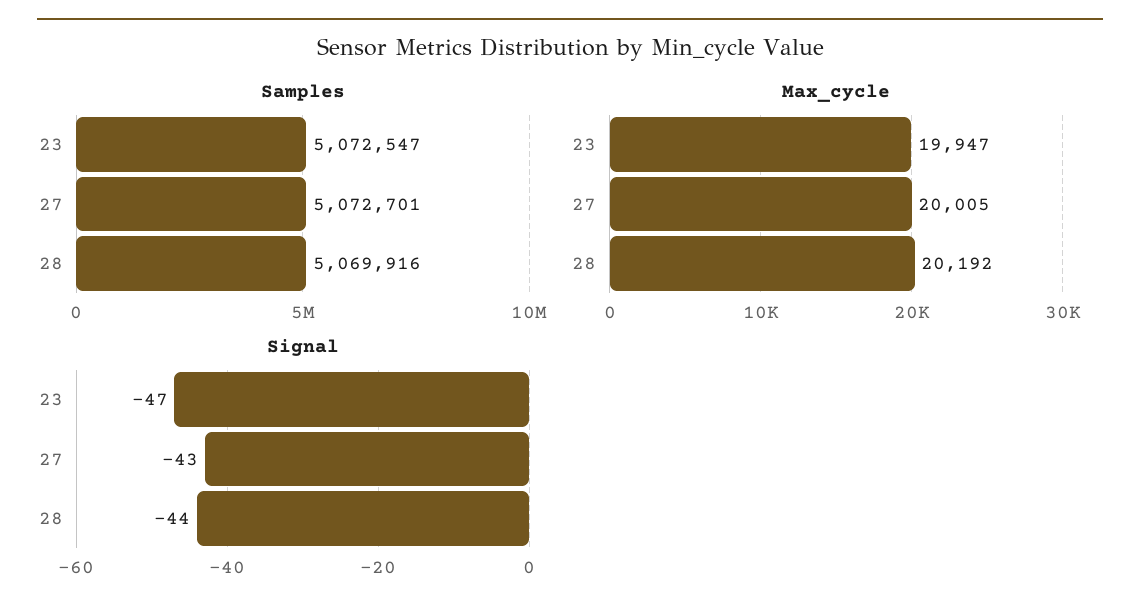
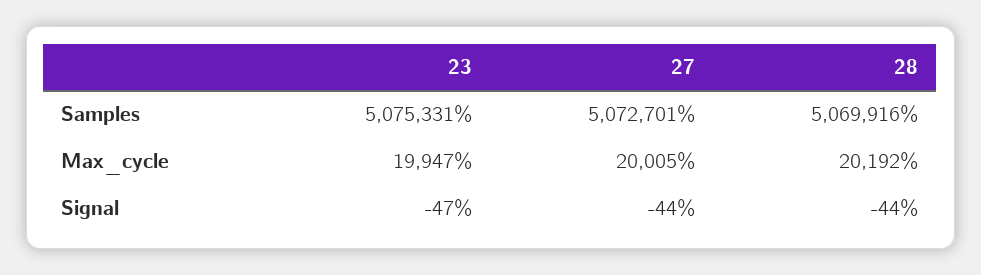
Samples, 23: 5072547 -> 5075331
Signal, 27: -43 -> -44

